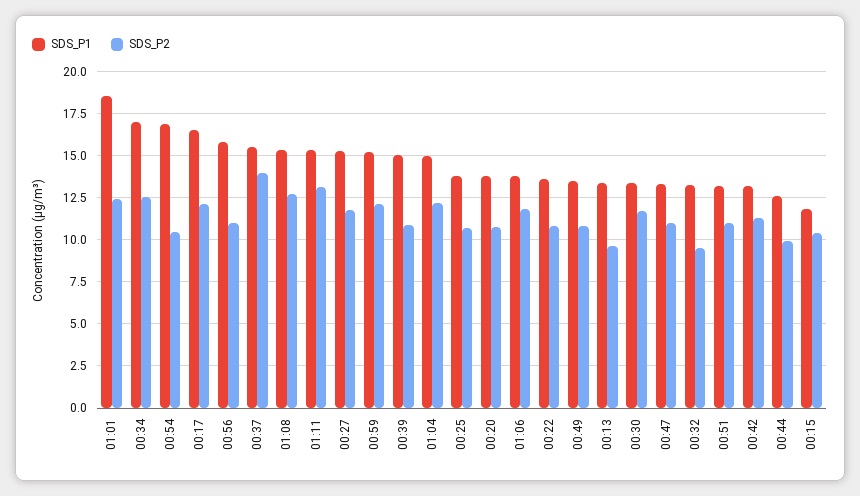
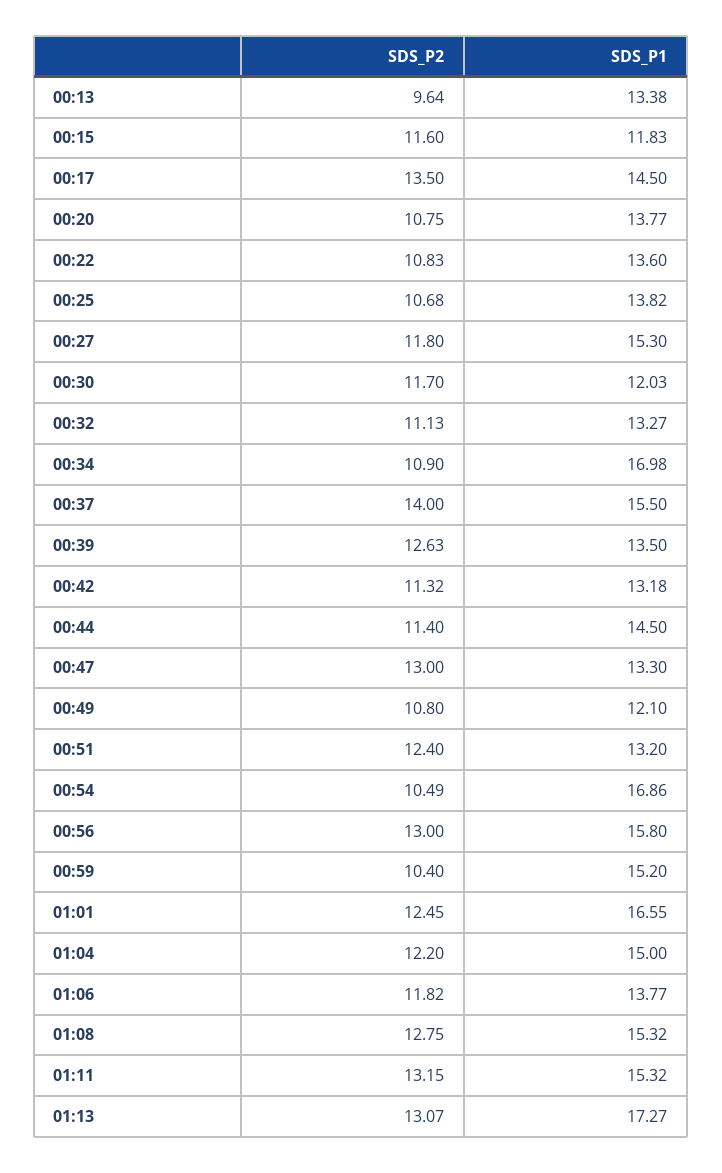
SDS_P1, 01:01: 18.5 -> 16.55
SDS_P2, 00:34: 12.5 -> 10.9
SDS_P1, 00:17: 16.5 -> 14.5
SDS_P2, 00:17: 12 -> 13.5
SDS_P2, 00:56: 11 -> 13
SDS_P2, 00:59: 12 -> 10.4
SDS_P1, 00:39: 15 -> 13.5
SDS_P2, 00:39: 11 -> 12.63
SDS_P1, 00:49: 13.5 -> 12.1
SDS_P1, 00:30: 13.5 -> 12.03
SDS_P2, 00:47: 11 -> 13
SDS_P2, 00:32: 9.5 -> 11.13
SDS_P2, 00:51: 11 -> 12.4
SDS_P1, 00:44: 12.5 -> 14.5
SDS_P2, 00:44: 10 -> 11.4
SDS_P2, 00:15: 10.5 -> 11.6
SDS_P2, 01:13: none -> 13.07
SDS_P1, 01:13: none -> 17.27

